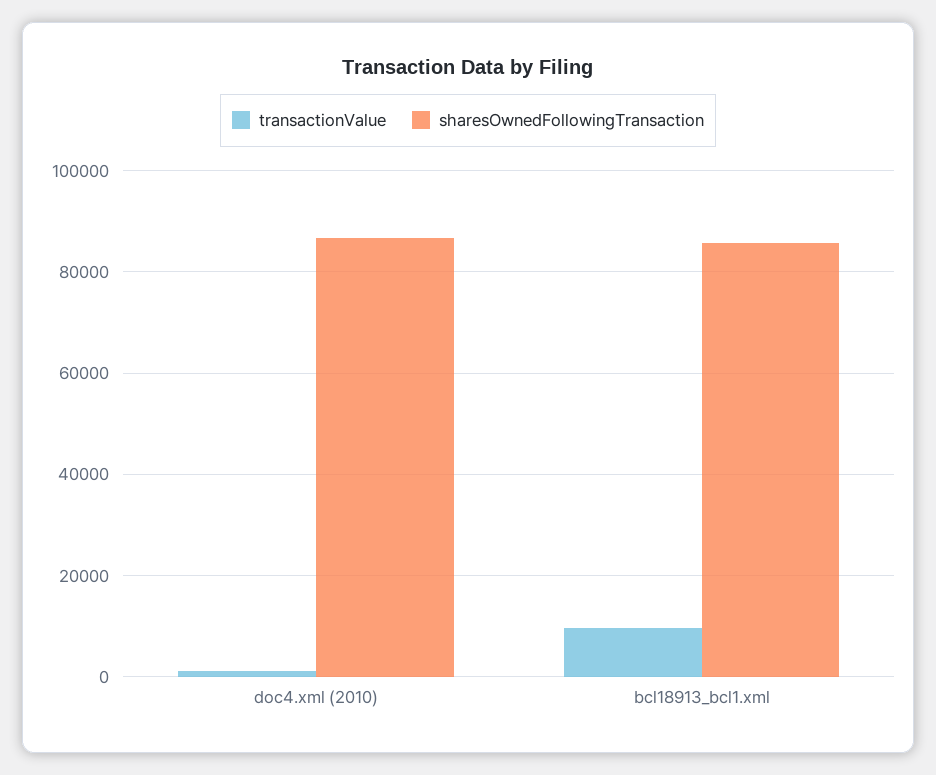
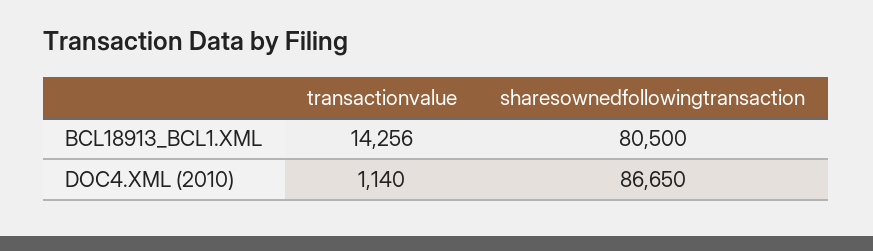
transactionValue, bcl18913_bcl1.xml: 10000 -> 14256
sharesOwnedFollowingTransaction, bcl18913_bcl1.xml: 86000 -> 80500

